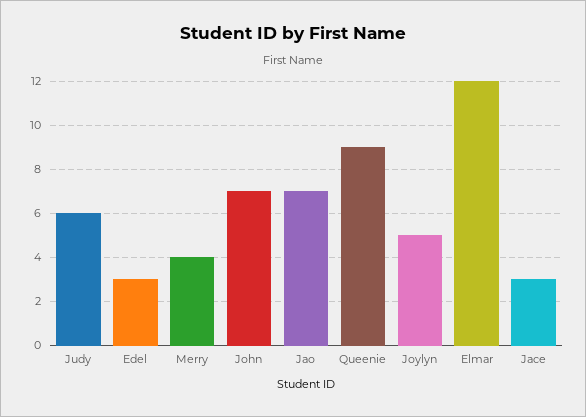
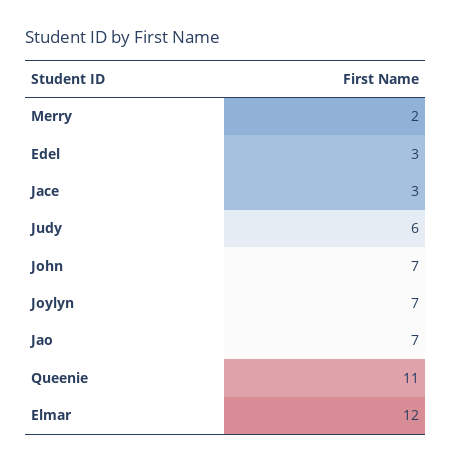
Merry: 4 -> 2
Queenie: 9 -> 11
Joylyn: 5 -> 7

